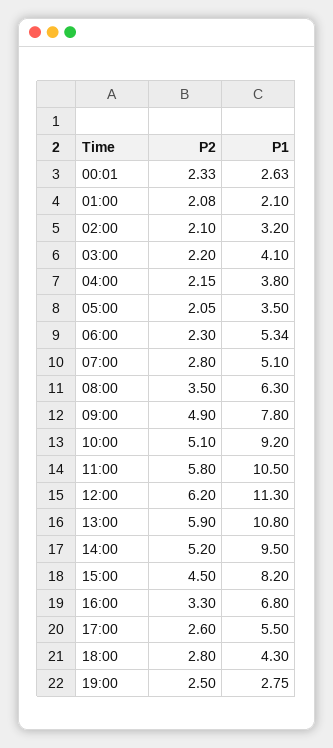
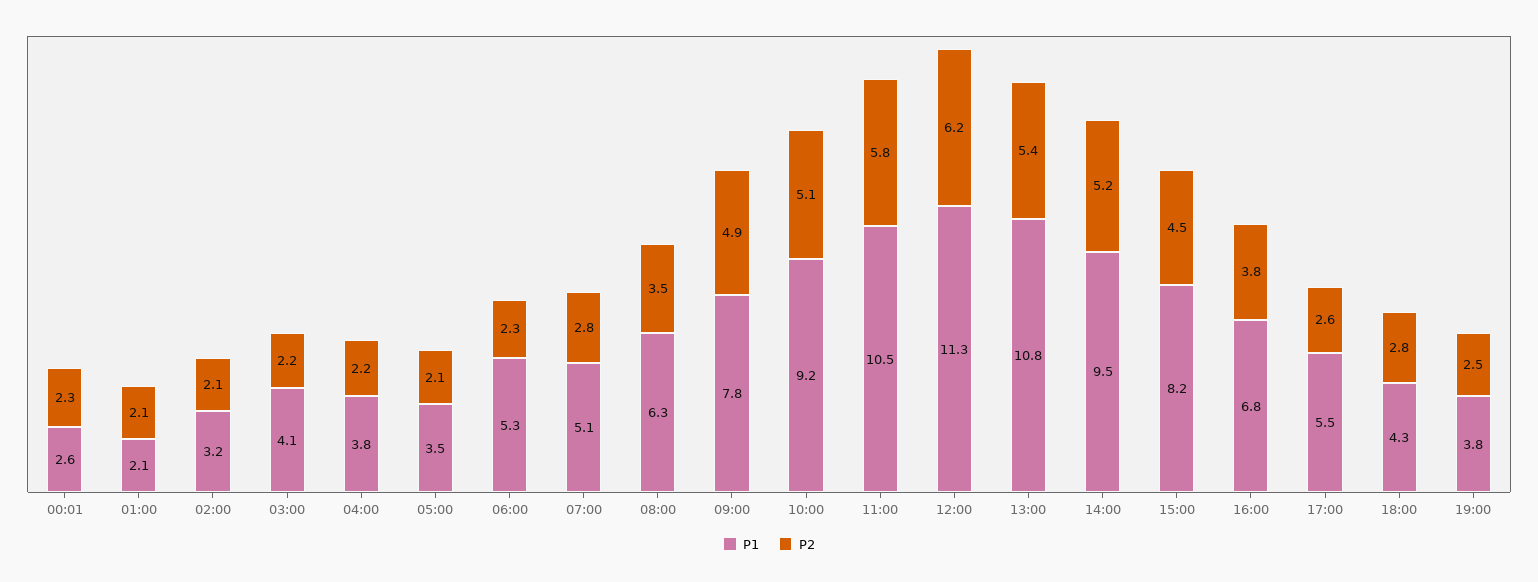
P2, 13:00: 5.9 -> 5.4
P2, 16:00: 3.3 -> 3.8
P1, 19:00: 2.75 -> 3.8

